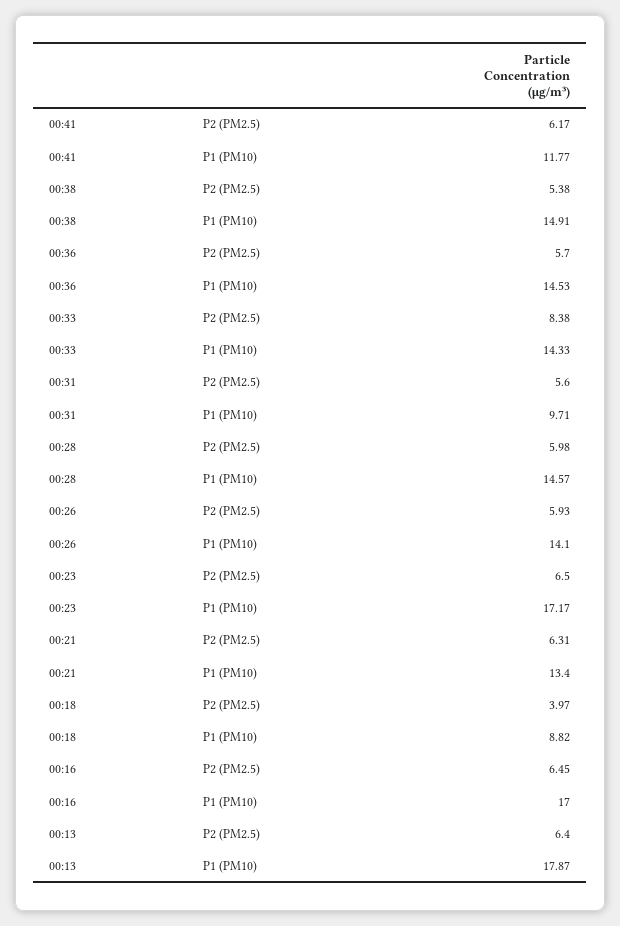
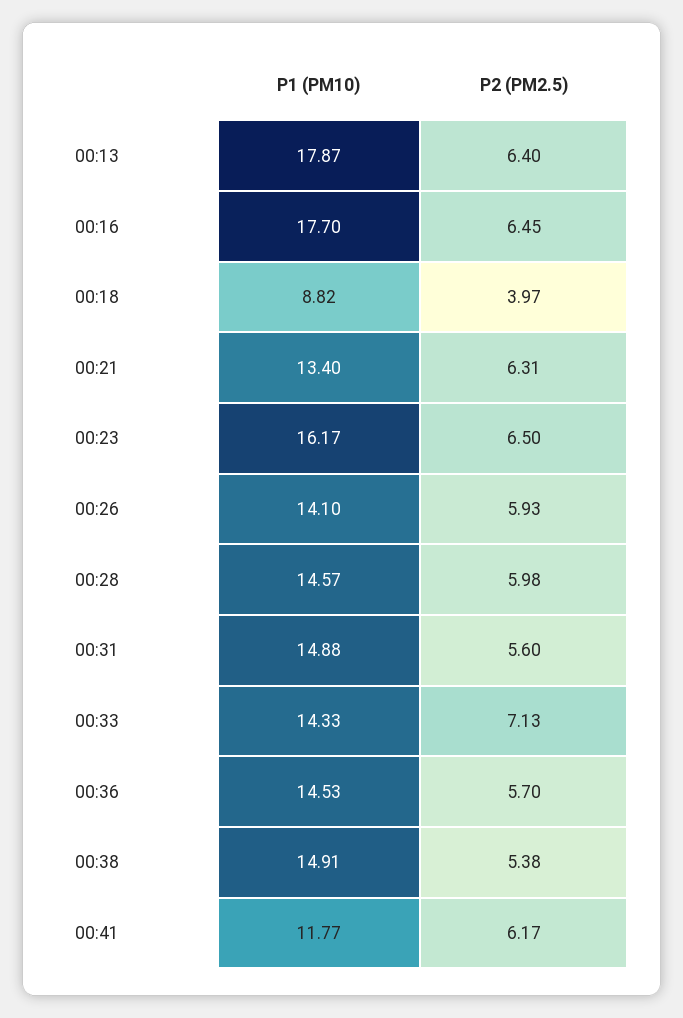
00:33, P2 (PM2.5): 8.38 -> 7.13
00:31, P1 (PM10): 9.71 -> 14.88
00:23, P1 (PM10): 17.17 -> 16.17
00:16, P1 (PM10): 17 -> 17.7

